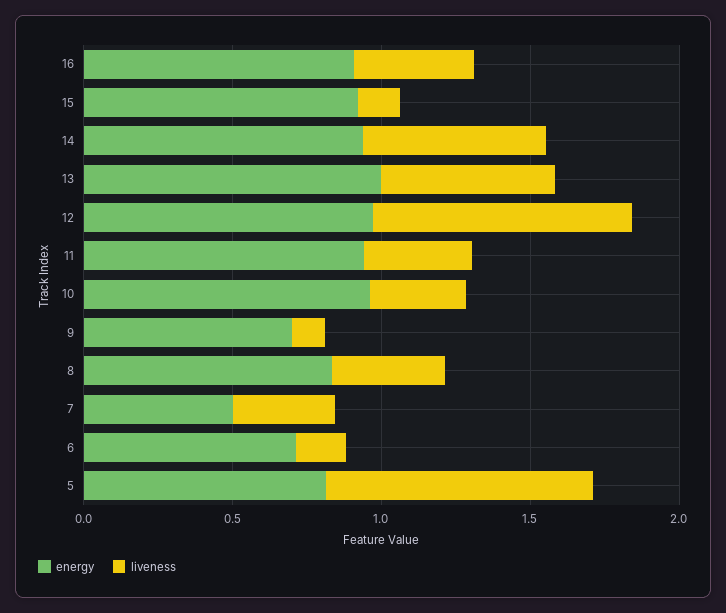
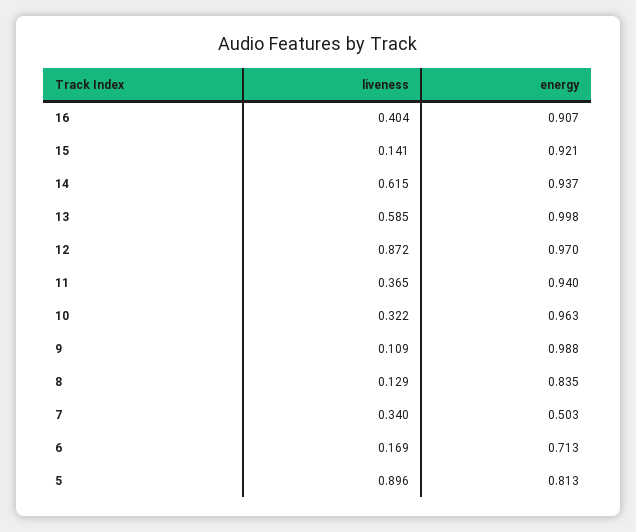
energy, 9: 0.7 -> 0.988
liveness, 8: 0.4 -> 0.129

